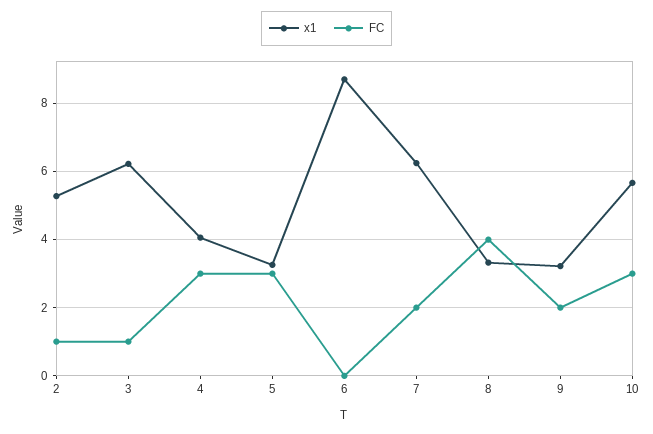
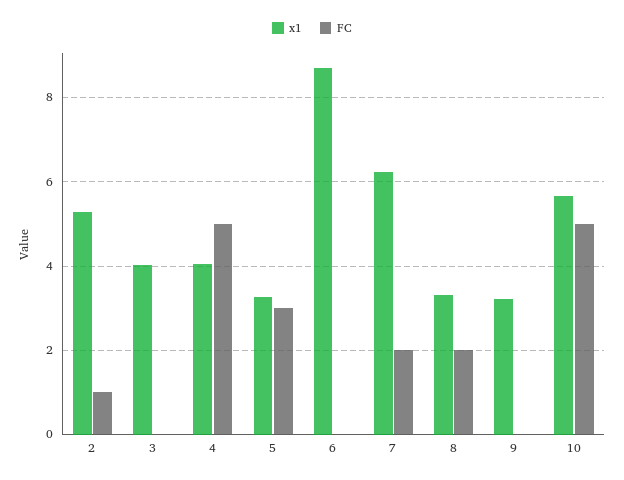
x1, 3: 6.2 -> 4
FC, 3: 1 -> 0
FC, 4: 3 -> 5
FC, 8: 4 -> 2
FC, 9: 2 -> 0
FC, 10: 3 -> 5

